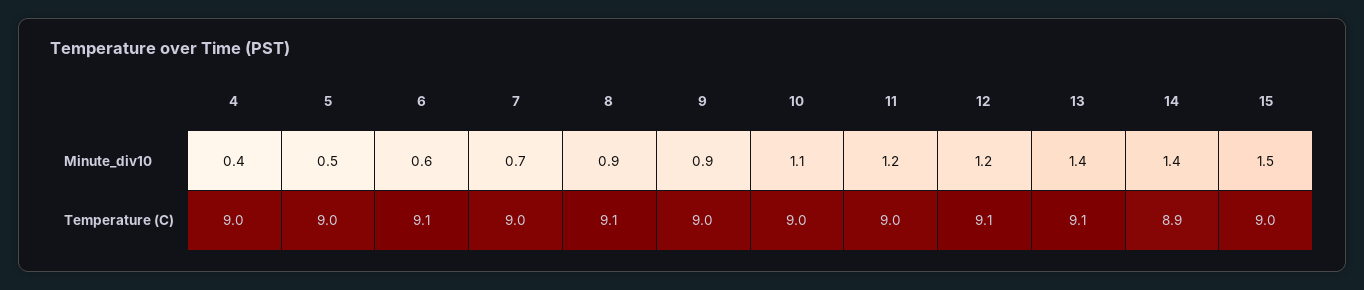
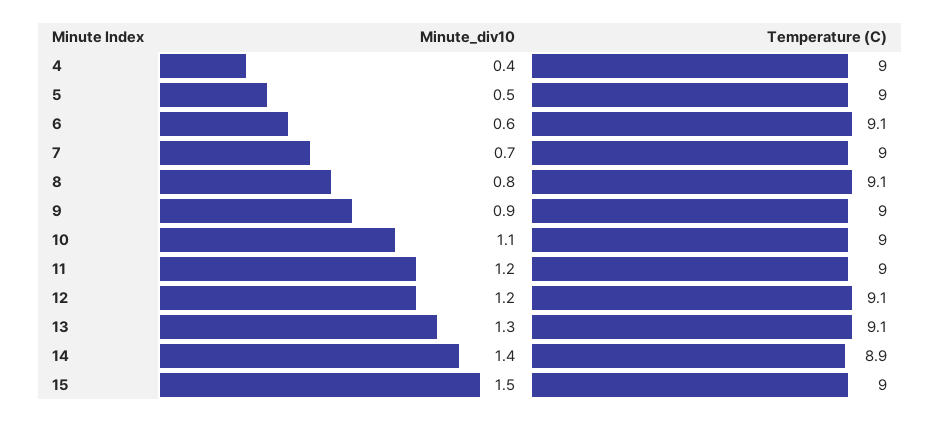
8, Minute_div10: 0.9 -> 0.8
13, Minute_div10: 1.4 -> 1.3

